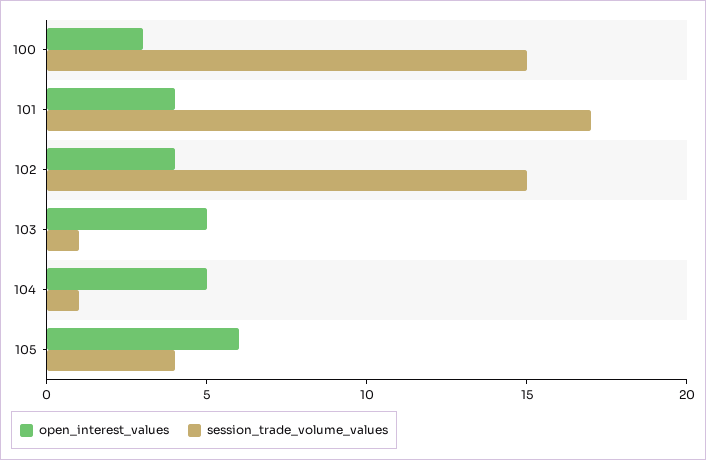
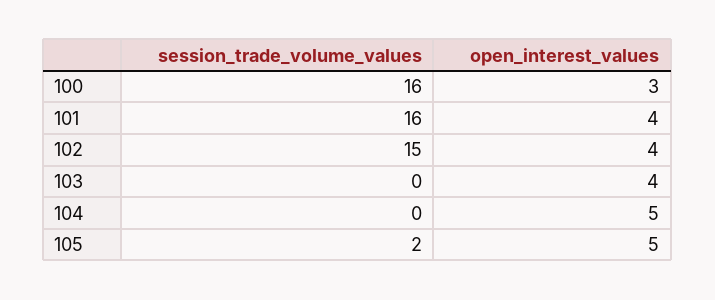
session_trade_volume_values, 100: 15 -> 16
session_trade_volume_values, 101: 17 -> 16
open_interest_values, 103: 5 -> 4
session_trade_volume_values, 103: 1 -> 0
session_trade_volume_values, 104: 1 -> 0
open_interest_values, 105: 6 -> 5
session_trade_volume_values, 105: 4 -> 2

